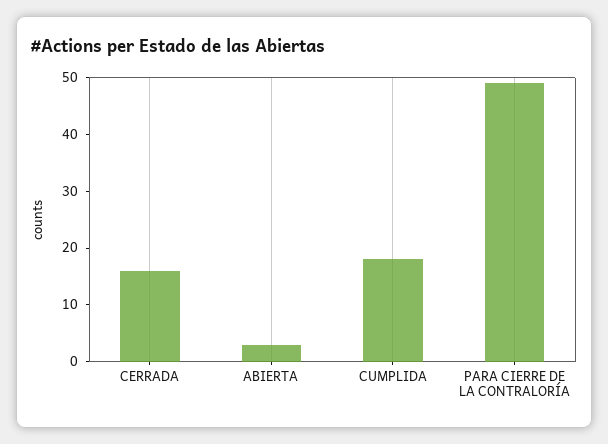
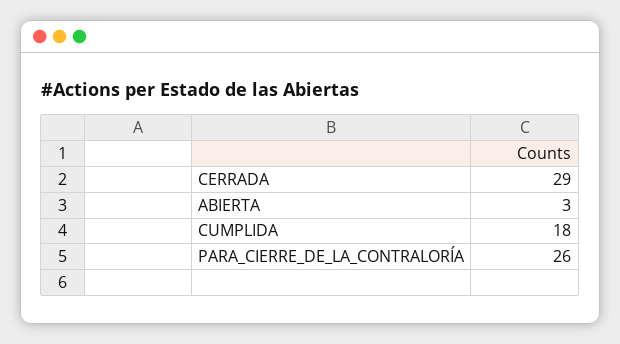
CERRADA: 15 -> 29
PARA CIERRE DE LA CONTRALORÍA: 50 -> 26

